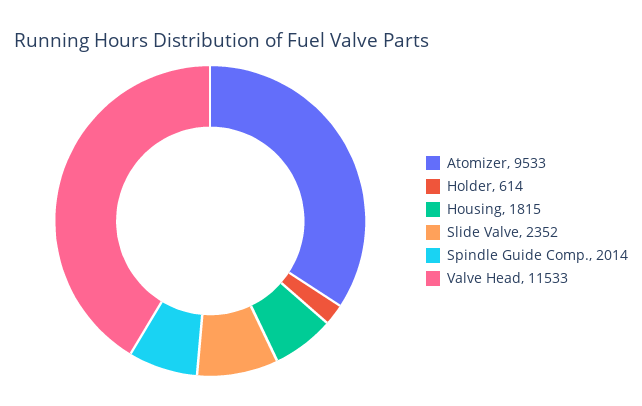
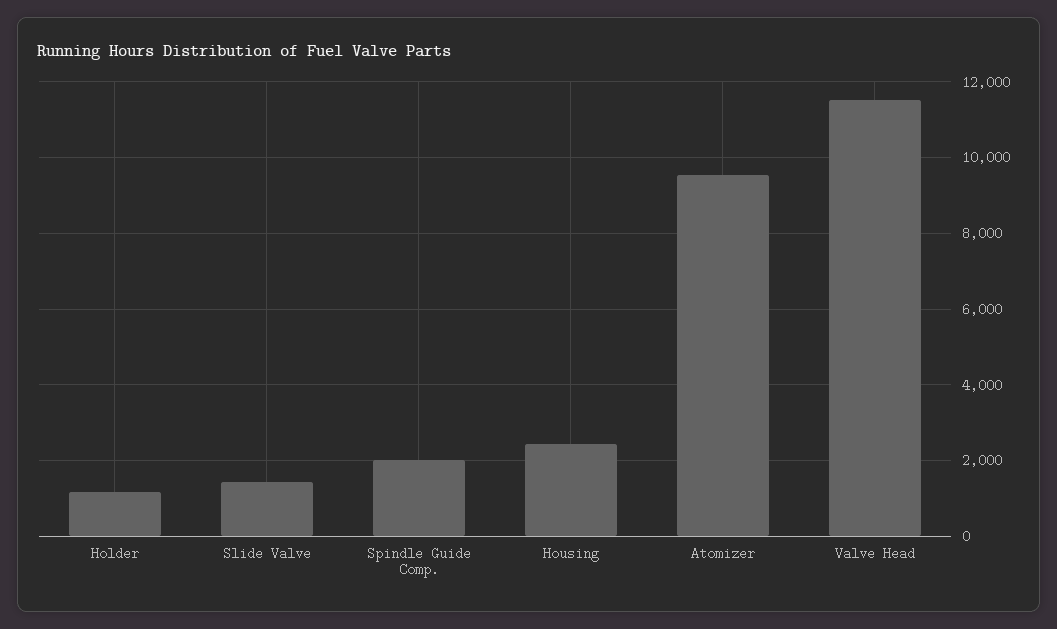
Holder: 614 -> 1200
Housing: 1815 -> 2400
Slide Valve: 2352 -> 1400

